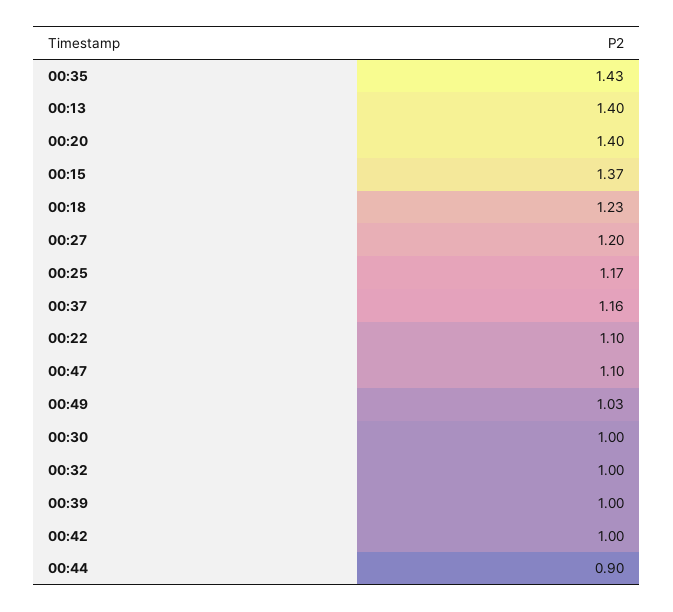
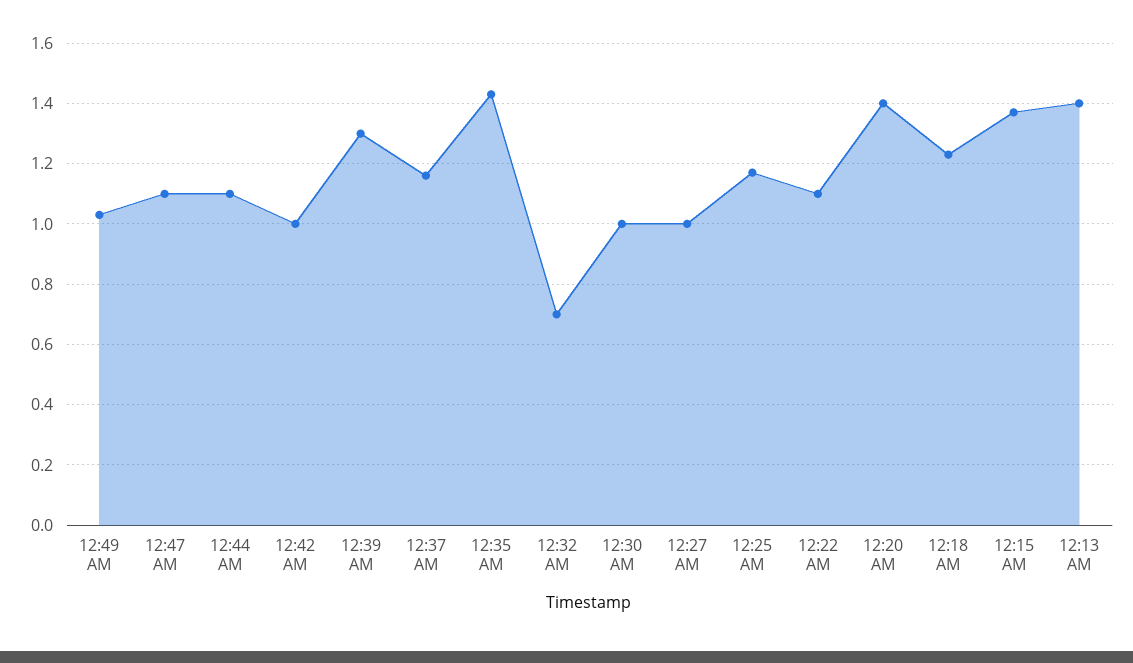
00:27: 1.2 -> 1
00:32: 1 -> 0.7
00:39: 1 -> 1.3
00:44: 0.9 -> 1.1

